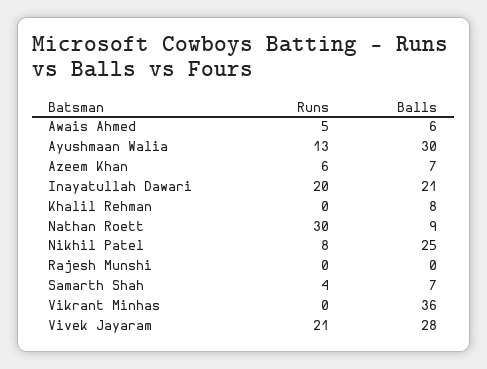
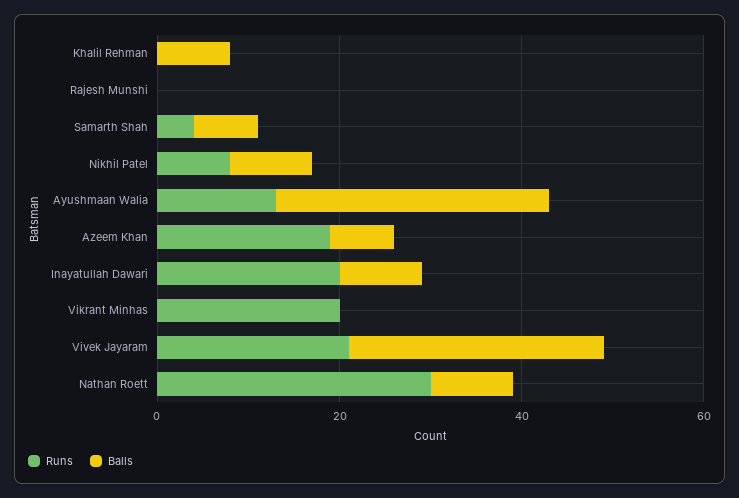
Runs, Awais Ahmed: 5 -> none
Balls, Awais Ahmed: 6 -> none
Runs, Azeem Khan: 6 -> 20
Balls, Inayatullah Dawari: 21 -> 10
Balls, Nikhil Patel: 25 -> 10
Runs, Vikrant Minhas: 0 -> 20
Balls, Vikrant Minhas: 36 -> 0

